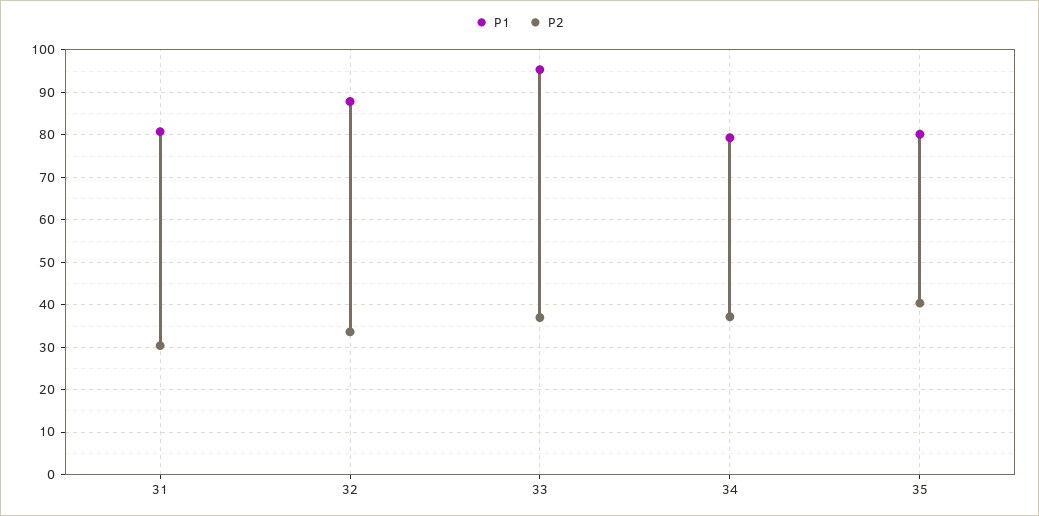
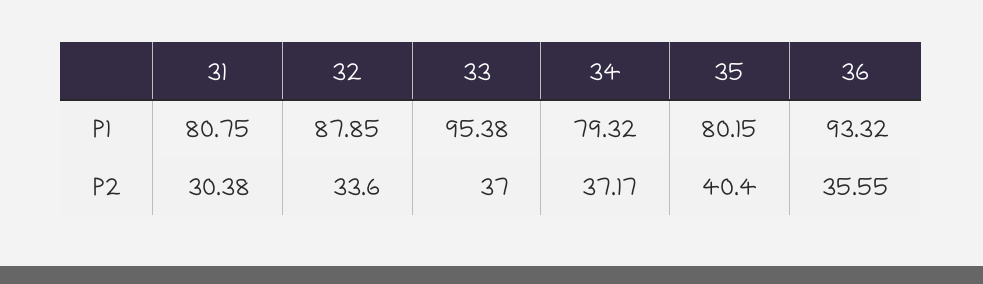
P1, 36: none -> 93.32
P2, 36: none -> 35.55

